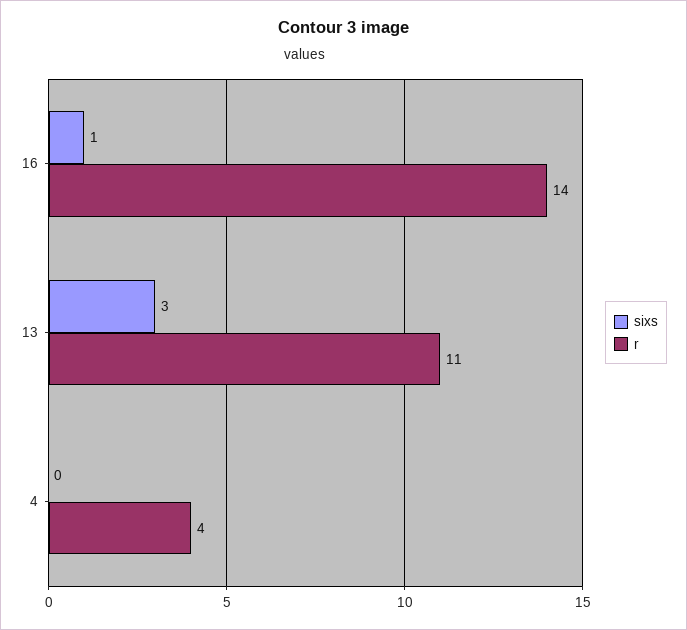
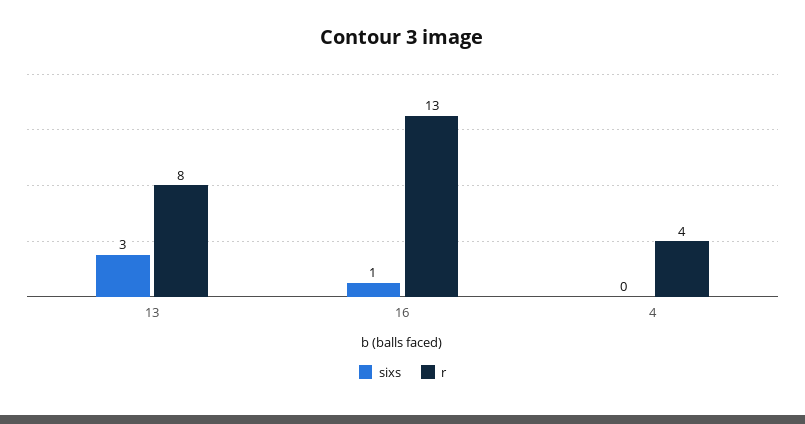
r, 16: 14 -> 13
r, 13: 11 -> 8

